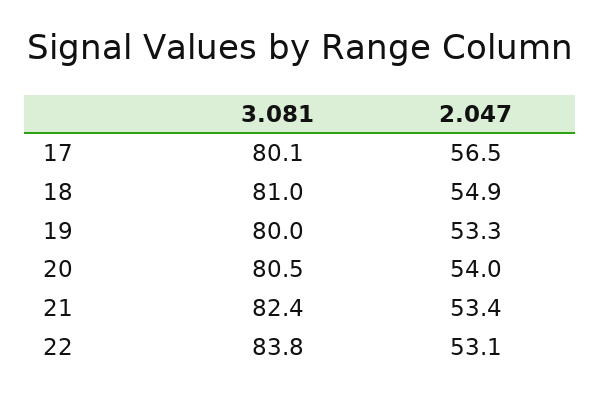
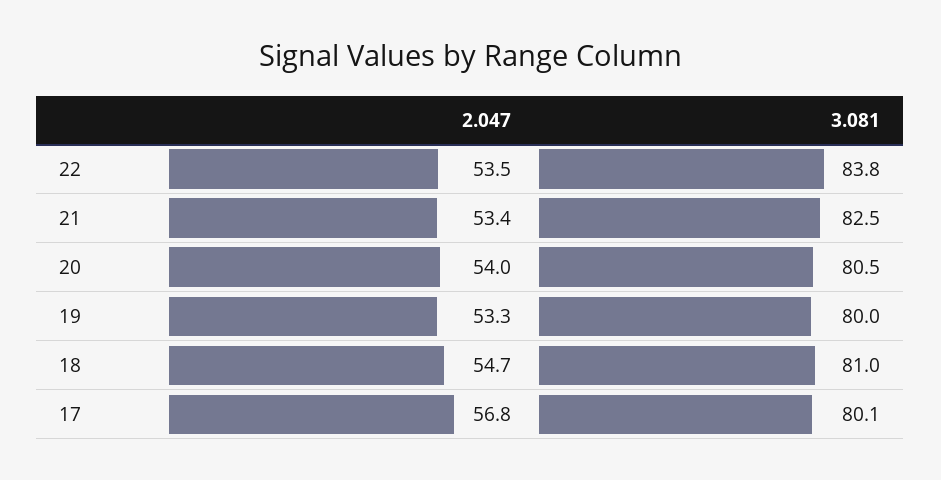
2.047, 17: 56.5 -> 56.8
2.047, 18: 54.9 -> 54.7
3.081, 21: 82.4 -> 82.5
2.047, 22: 53.1 -> 53.5

